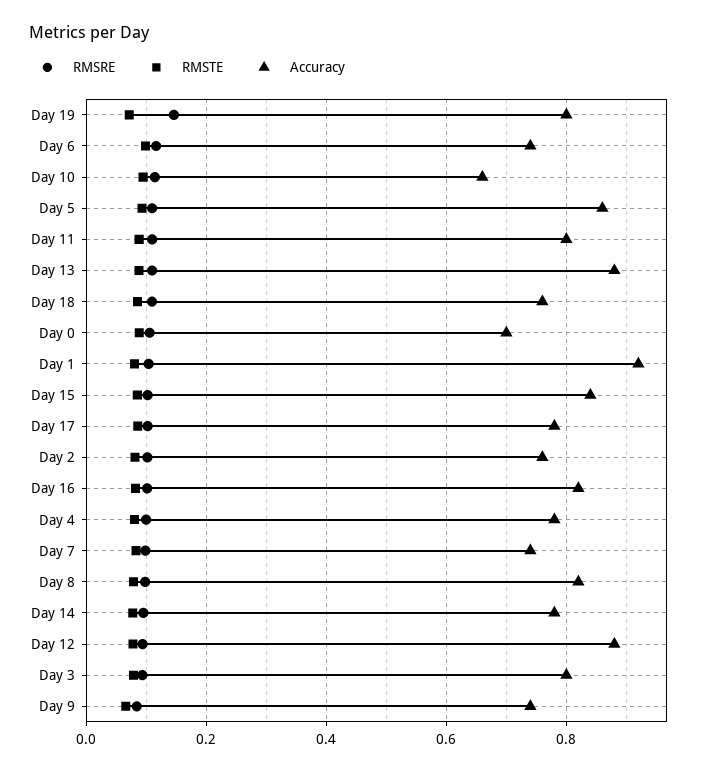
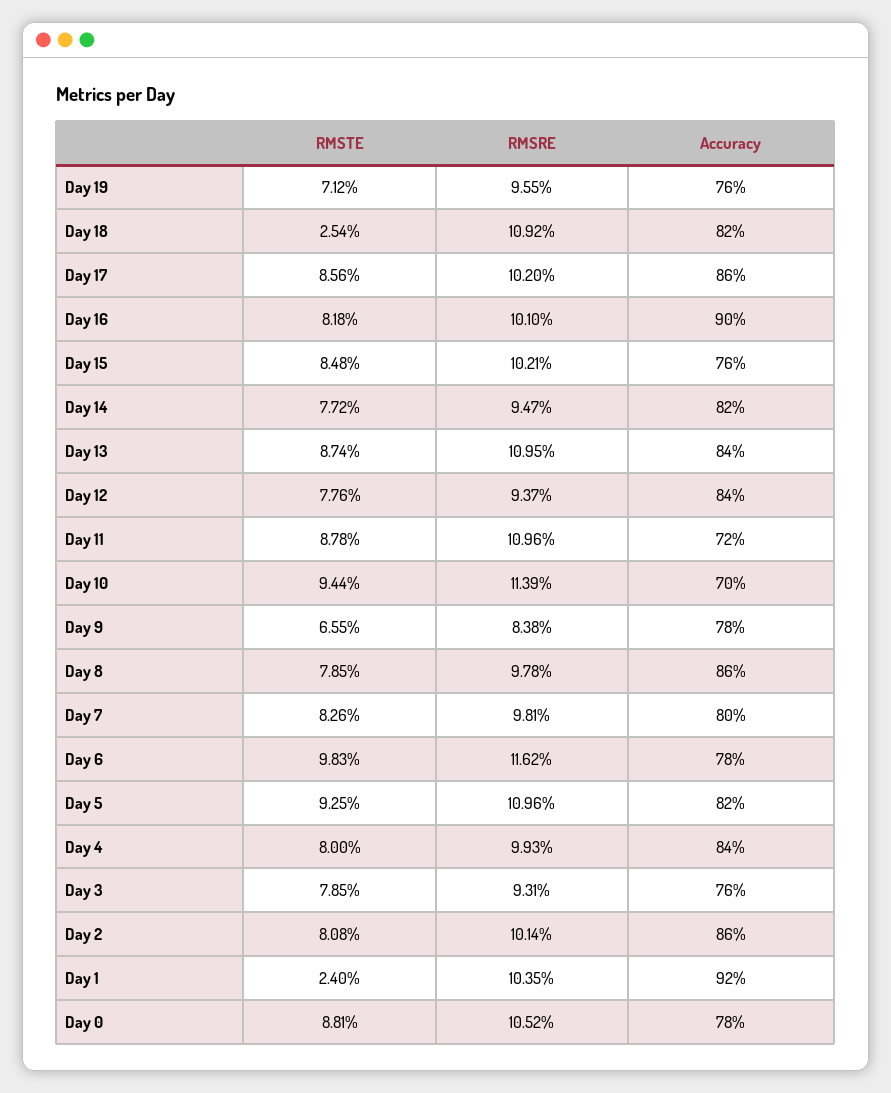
RMSRE, Day 19: 0.14 -> 0.0955
Accuracy, Day 19: 0.8 -> 0.76
Accuracy, Day 6: 0.74 -> 0.78
Accuracy, Day 10: 0.66 -> 0.7
Accuracy, Day 5: 0.86 -> 0.82
Accuracy, Day 11: 0.8 -> 0.72
Accuracy, Day 13: 0.88 -> 0.84
RMSTE, Day 18: 0.08 -> 0.0254
Accuracy, Day 18: 0.76 -> 0.82
Accuracy, Day 0: 0.7 -> 0.78
RMSTE, Day 1: 0.08 -> 0.024
Accuracy, Day 15: 0.84 -> 0.76
Accuracy, Day 17: 0.78 -> 0.86
Accuracy, Day 2: 0.76 -> 0.86
Accuracy, Day 16: 0.82 -> 0.9
Accuracy, Day 4: 0.78 -> 0.84
Accuracy, Day 7: 0.74 -> 0.8
Accuracy, Day 8: 0.82 -> 0.86
Accuracy, Day 14: 0.78 -> 0.82
Accuracy, Day 12: 0.88 -> 0.84
Accuracy, Day 3: 0.8 -> 0.76
Accuracy, Day 9: 0.74 -> 0.78

